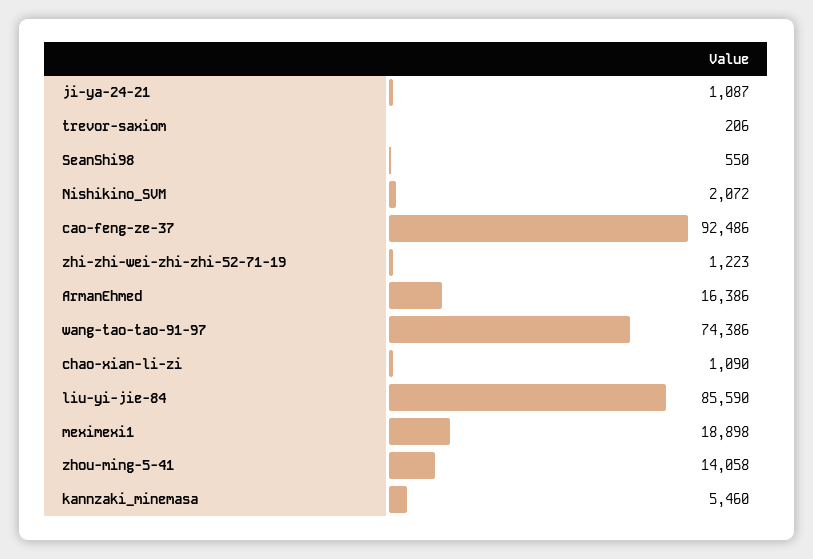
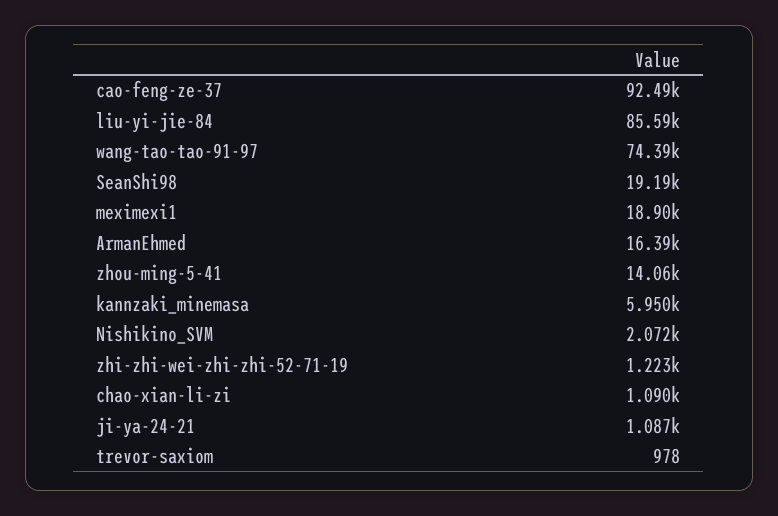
trevor-saxiom: 206 -> 978
SeanShi98: 550 -> 19190
kannzaki_minemasa: 5460 -> 5950

